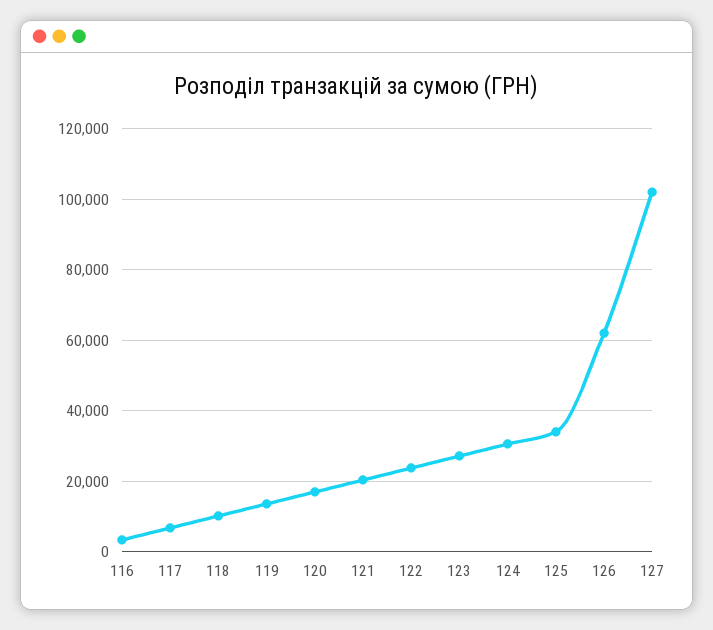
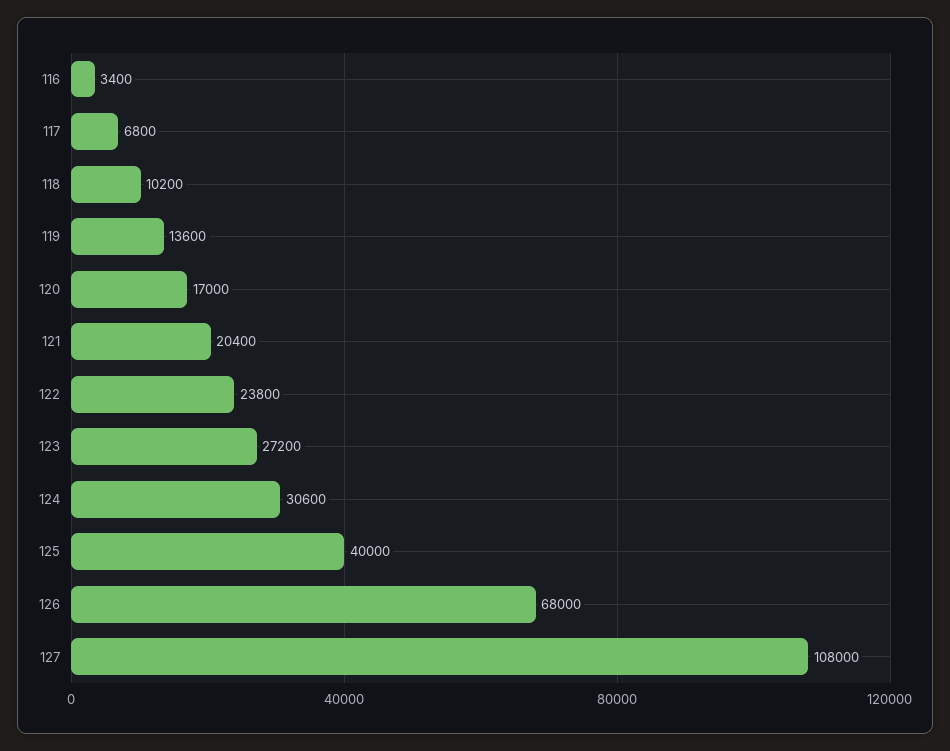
125: 34000 -> 40000
126: 62000 -> 68000
127: 102000 -> 108000

